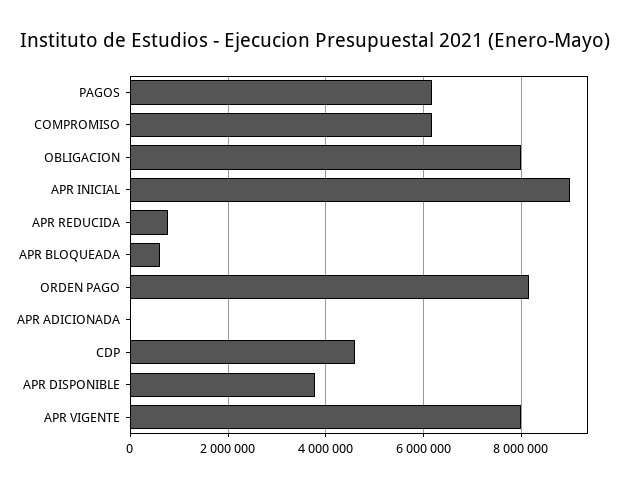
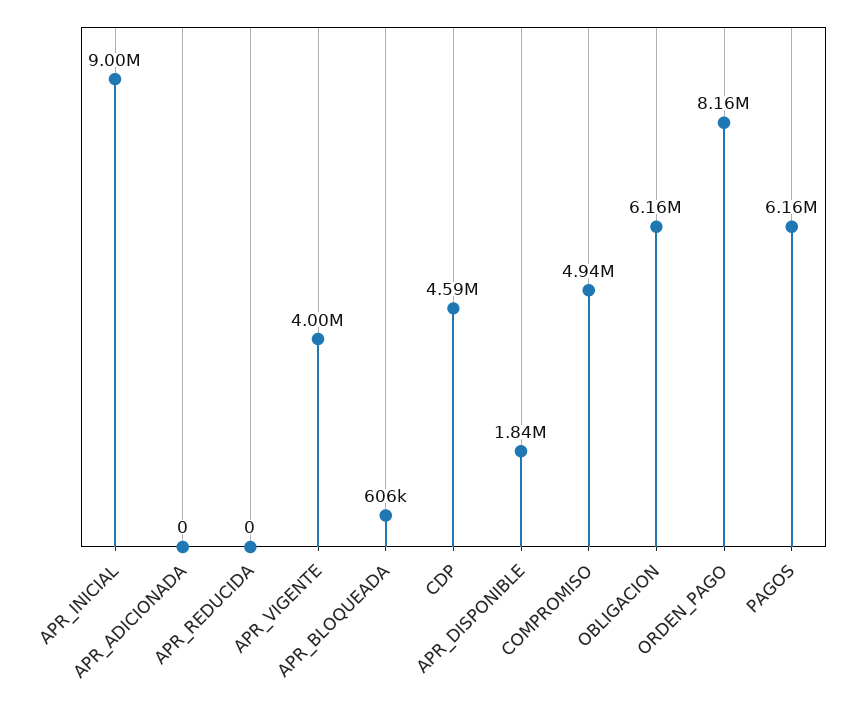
COMPROMISO: 6200000 -> 4940000
OBLIGACION: 8000000 -> 6160000
APR REDUCIDA: 800000 -> 0
APR DISPONIBLE: 3800000 -> 1840000
APR VIGENTE: 8000000 -> 4000000

